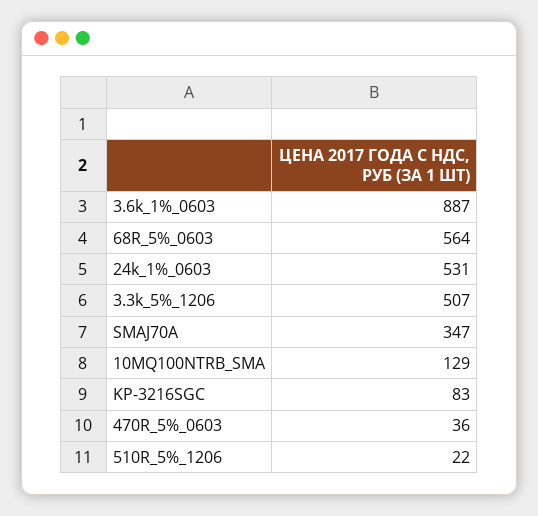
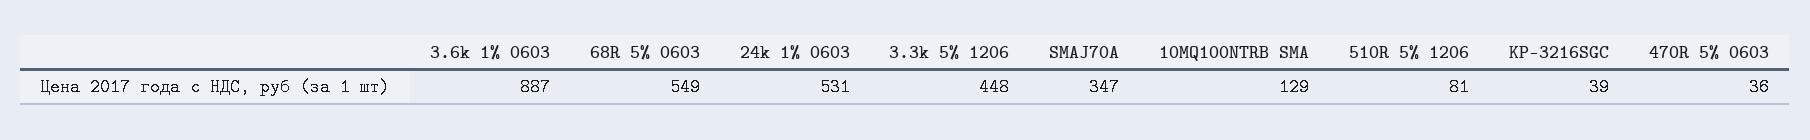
68R_5%_0603: 564 -> 549
3.3k_5%_1206: 507 -> 448
KP-3216SGC: 83 -> 39
510R_5%_1206: 22 -> 81

